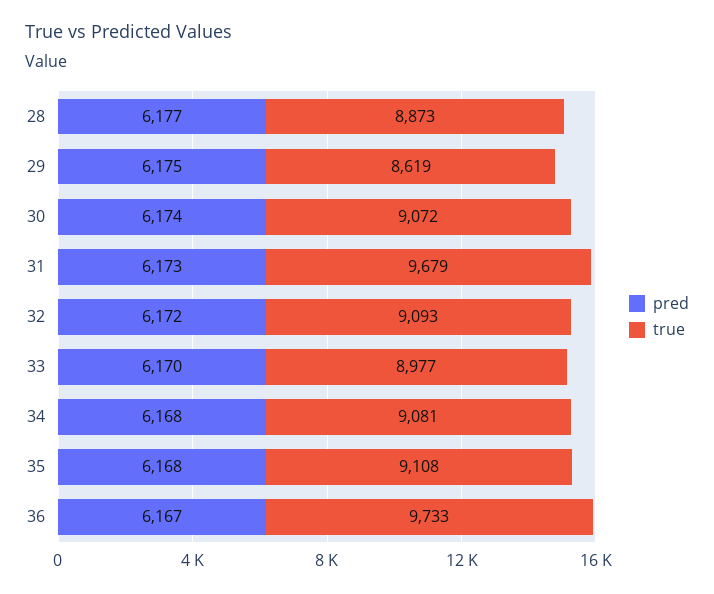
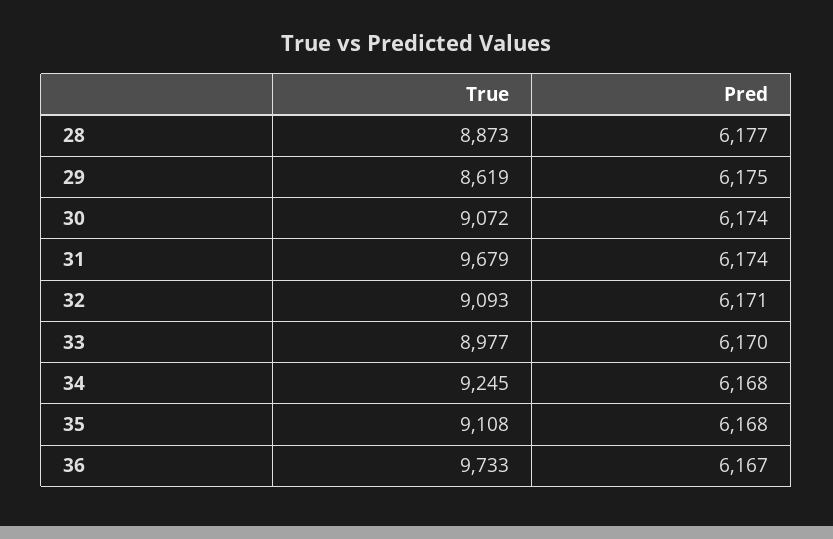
pred, 31: 6173 -> 6174
pred, 32: 6172 -> 6171
true, 34: 9081 -> 9245

